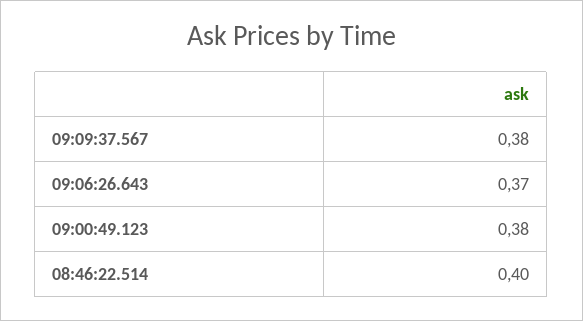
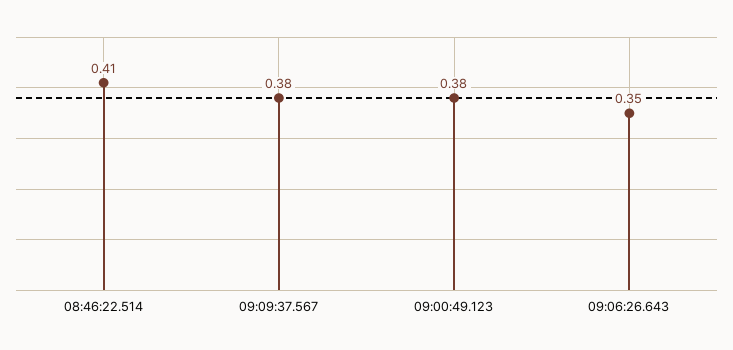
09:06:26.643: 0.37 -> 0.35
08:46:22.514: 0.4 -> 0.41

